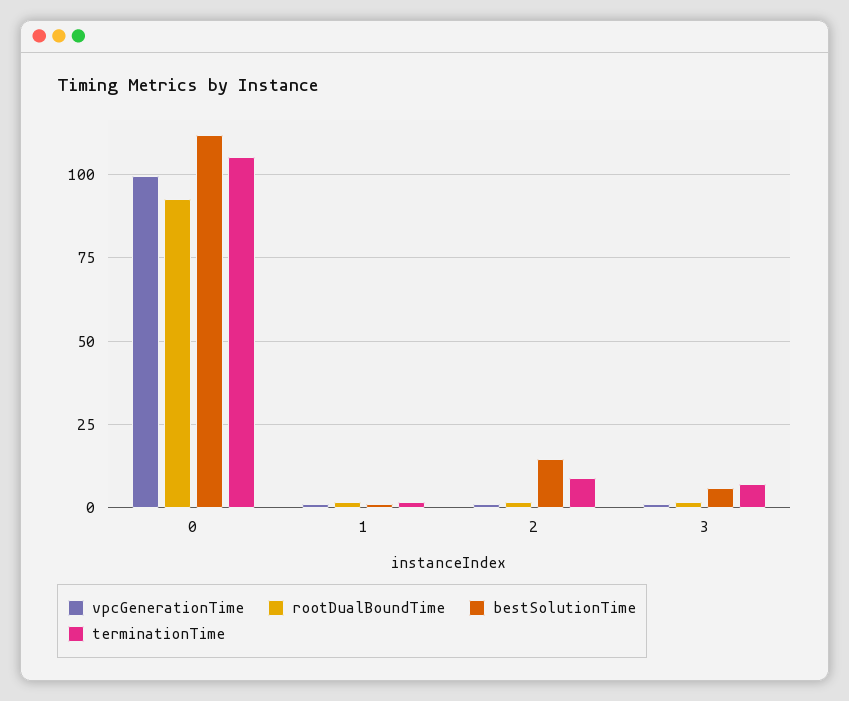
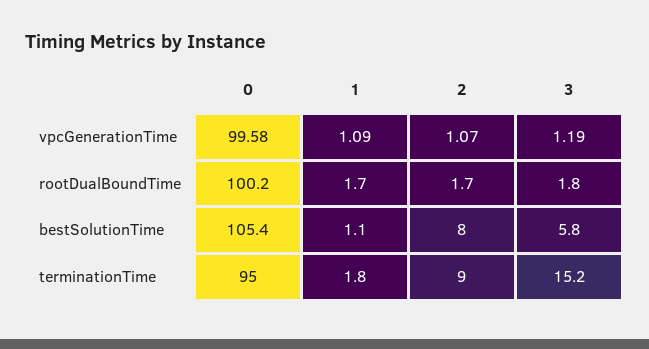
rootDualBoundTime, 0: 92.5 -> 100.2
bestSolutionTime, 0: 112.5 -> 105.4
terminationTime, 0: 105 -> 95
bestSolutionTime, 2: 15 -> 8
terminationTime, 3: 7.5 -> 15.2

